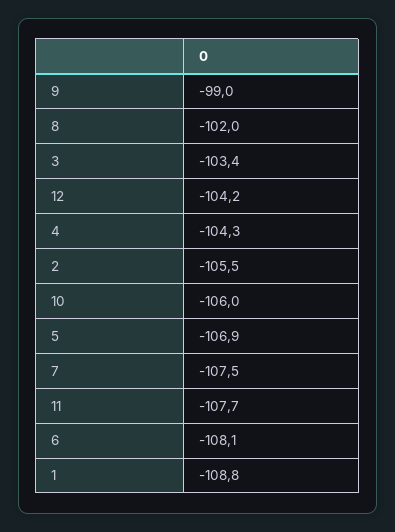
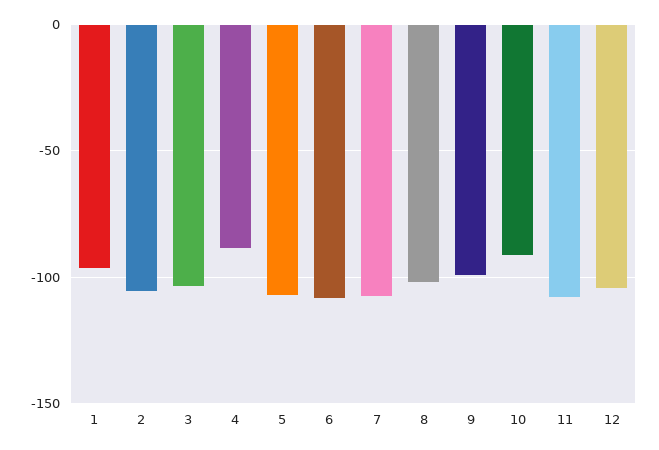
4: -104.3 -> -90
10: -106 -> -90
1: -108.8 -> -95

